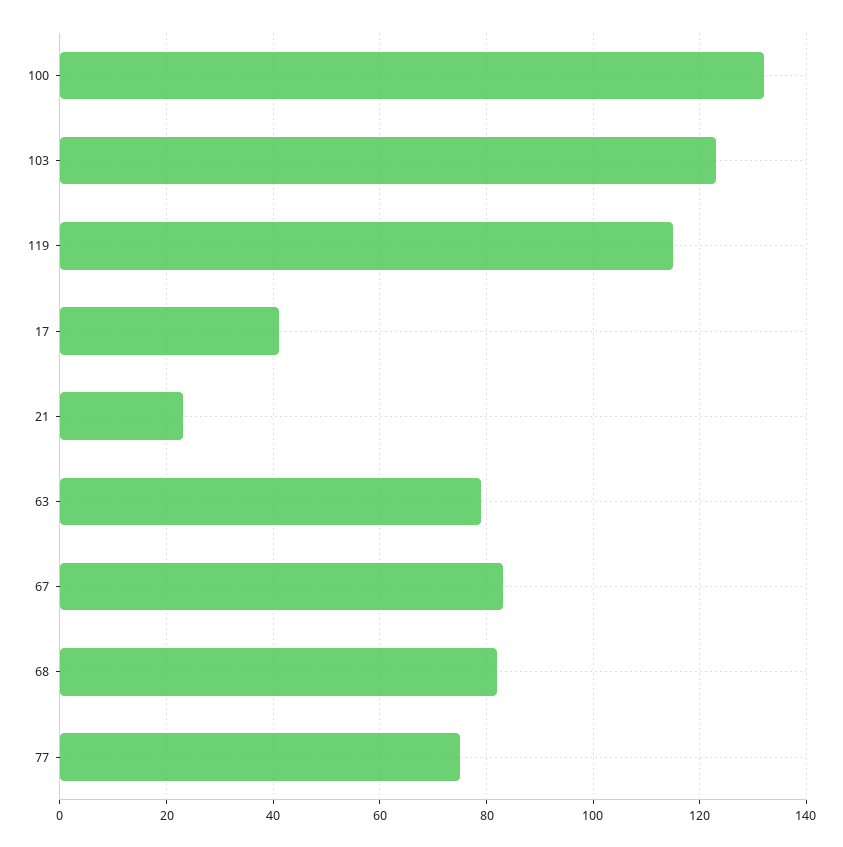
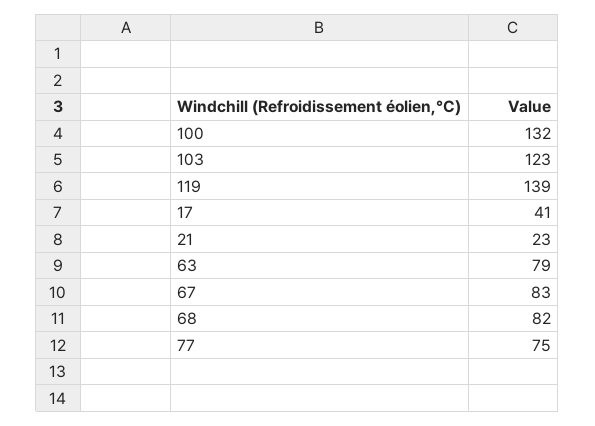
119: 115 -> 139

